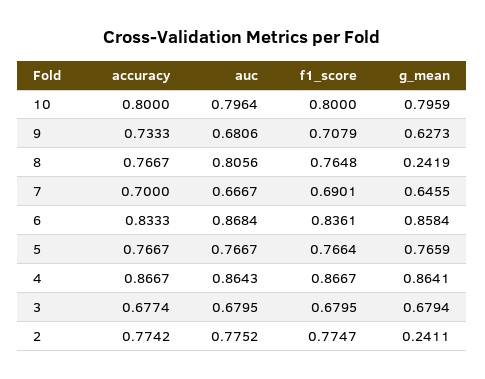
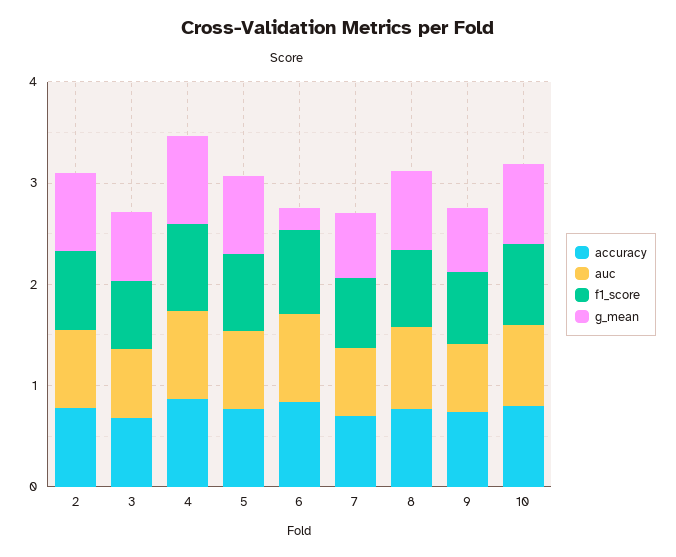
g_mean, 8: 0.2419 -> 0.8
g_mean, 6: 0.8584 -> 0.2
g_mean, 2: 0.2411 -> 0.8

